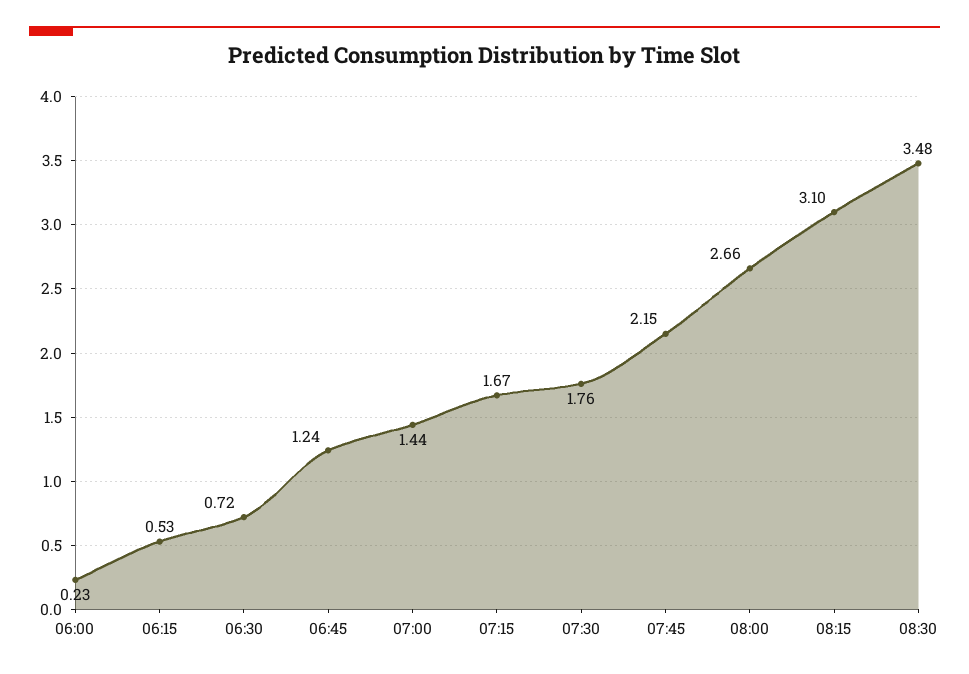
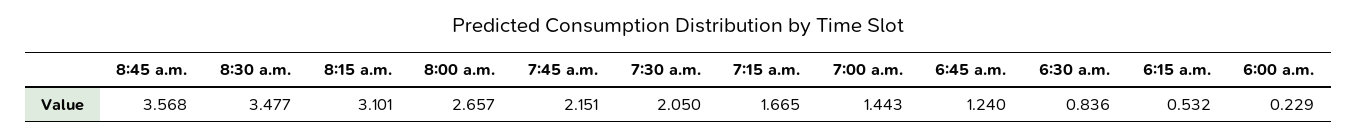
06:30: 0.72 -> 0.836
07:30: 1.76 -> 2.05
8:45 a.m.: none -> 3.568

